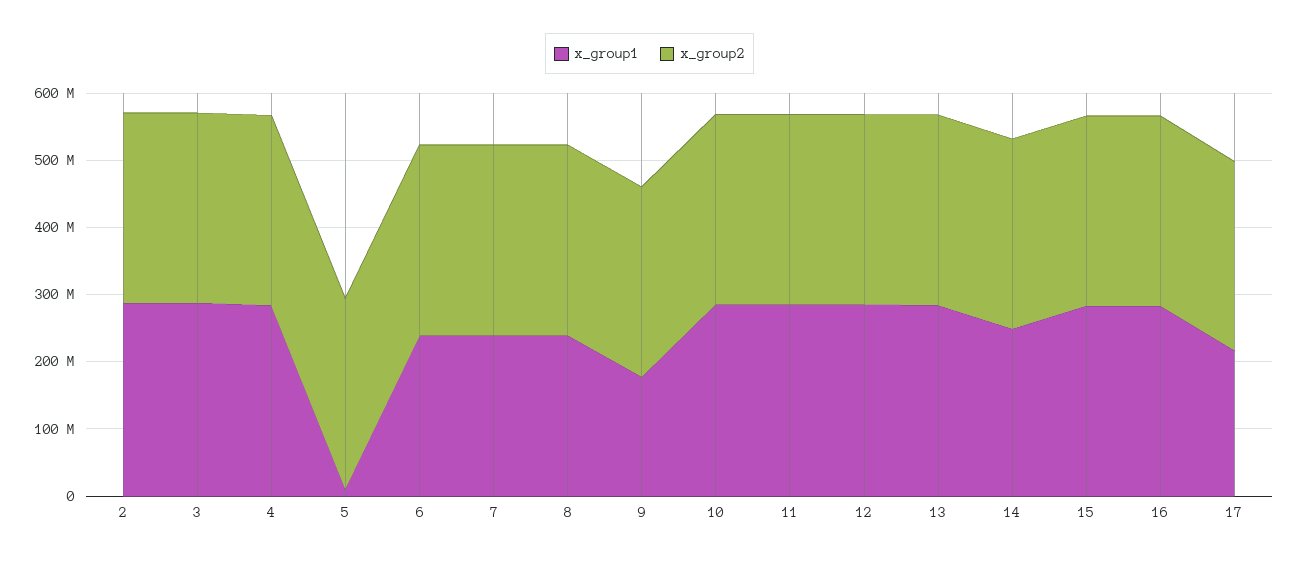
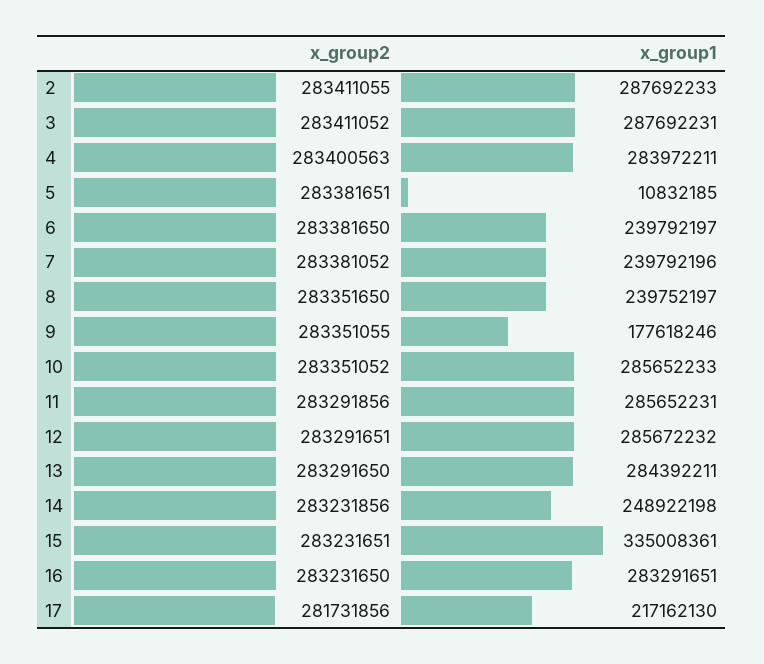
x_group1, 15: 280000000 -> 335008361

